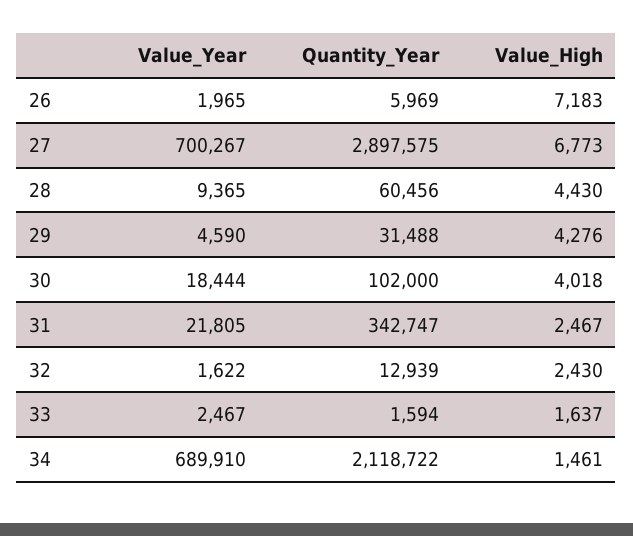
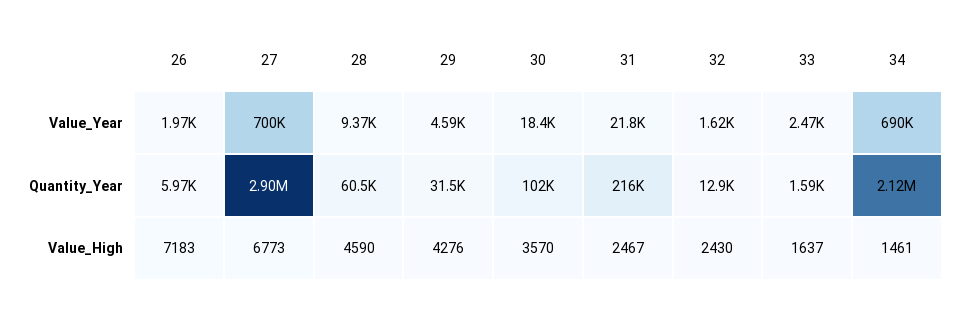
Value_High, 28: 4430 -> 4590
Value_High, 30: 4018 -> 3570
Quantity_Year, 31: 342747 -> 216000

